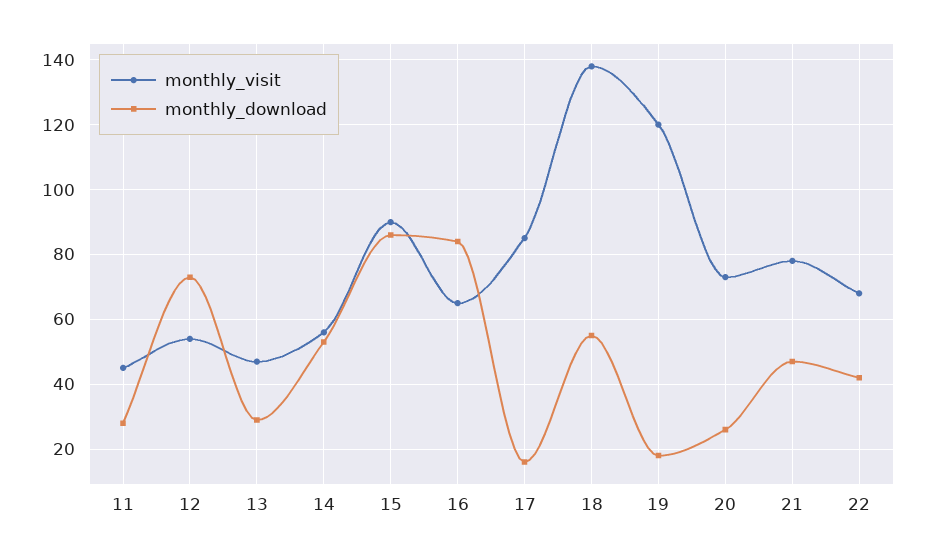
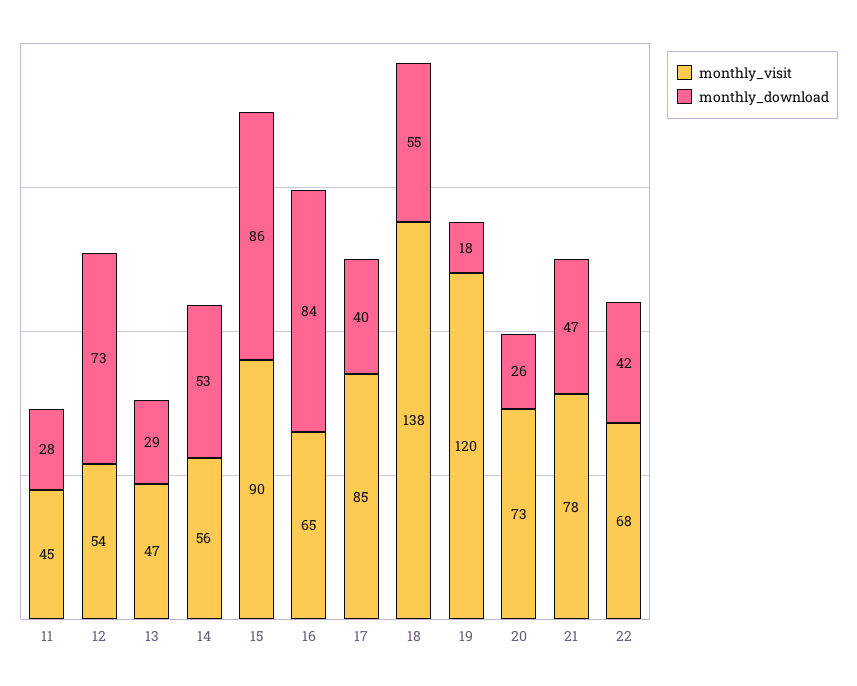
monthly_download, 17: 15 -> 40

